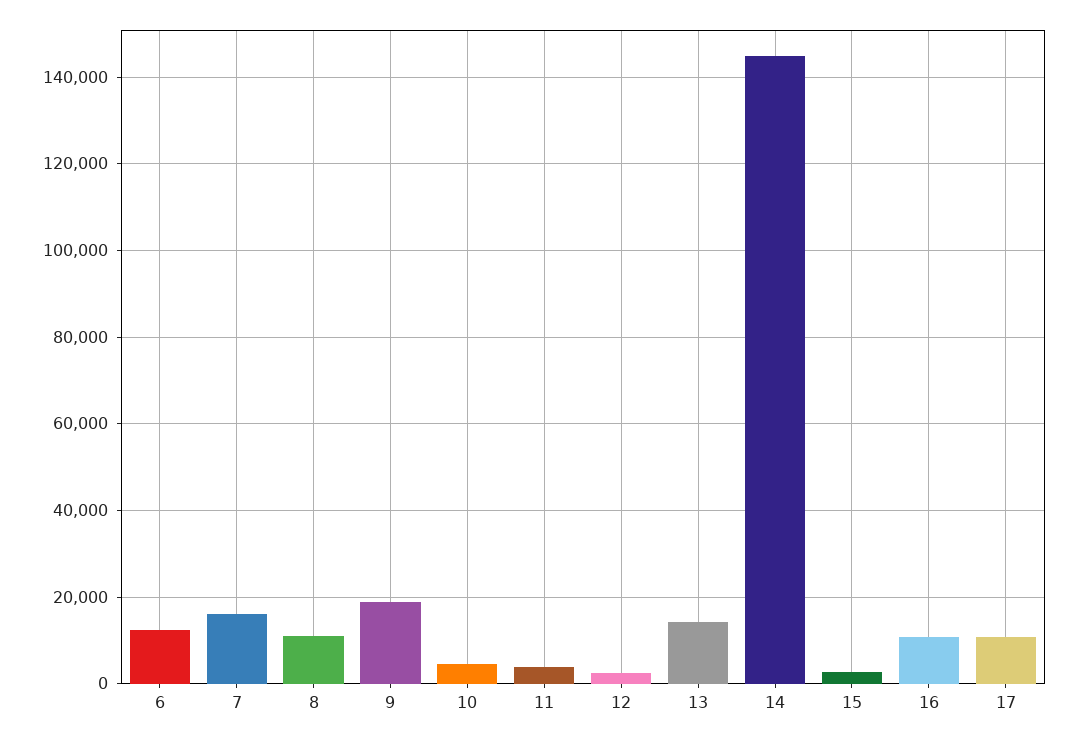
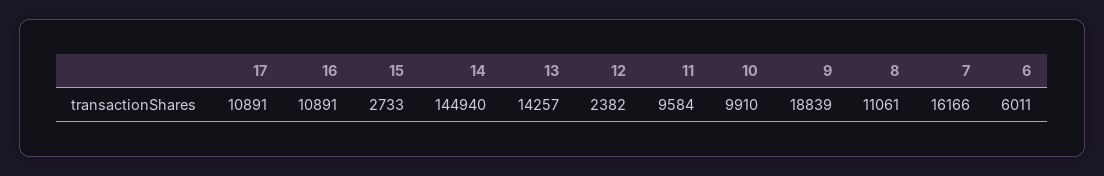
6: 12000 -> 6011
10: 4000 -> 9910
11: 4000 -> 9584

